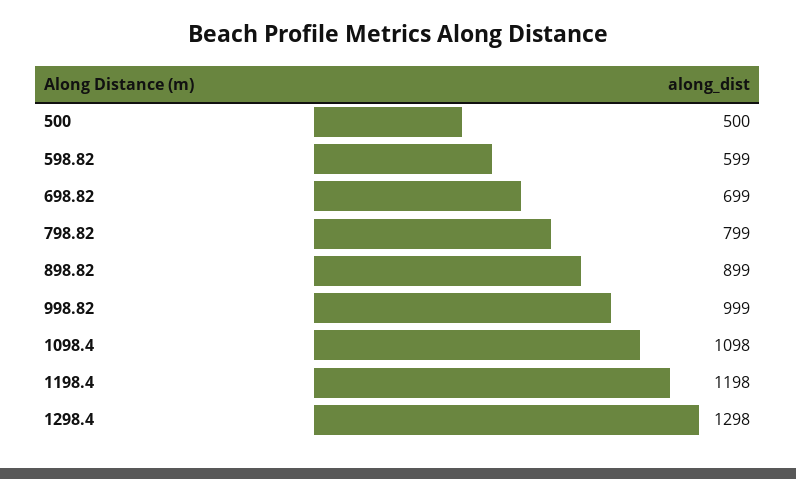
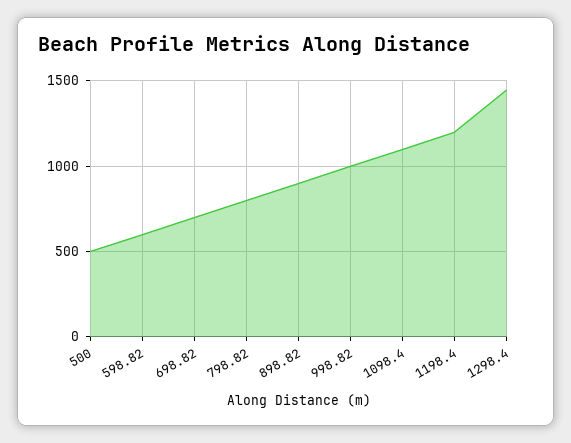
1298.4: 1298 -> 1450

